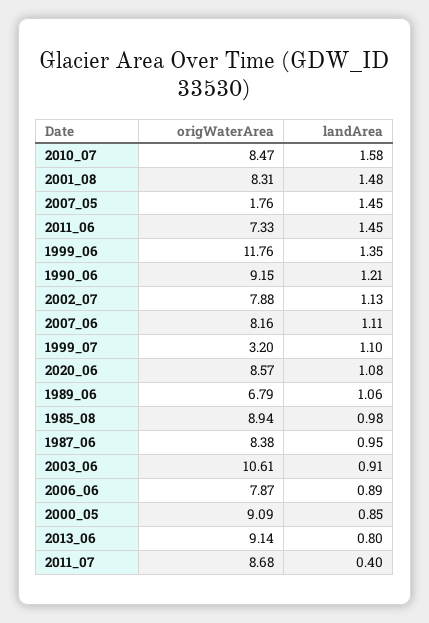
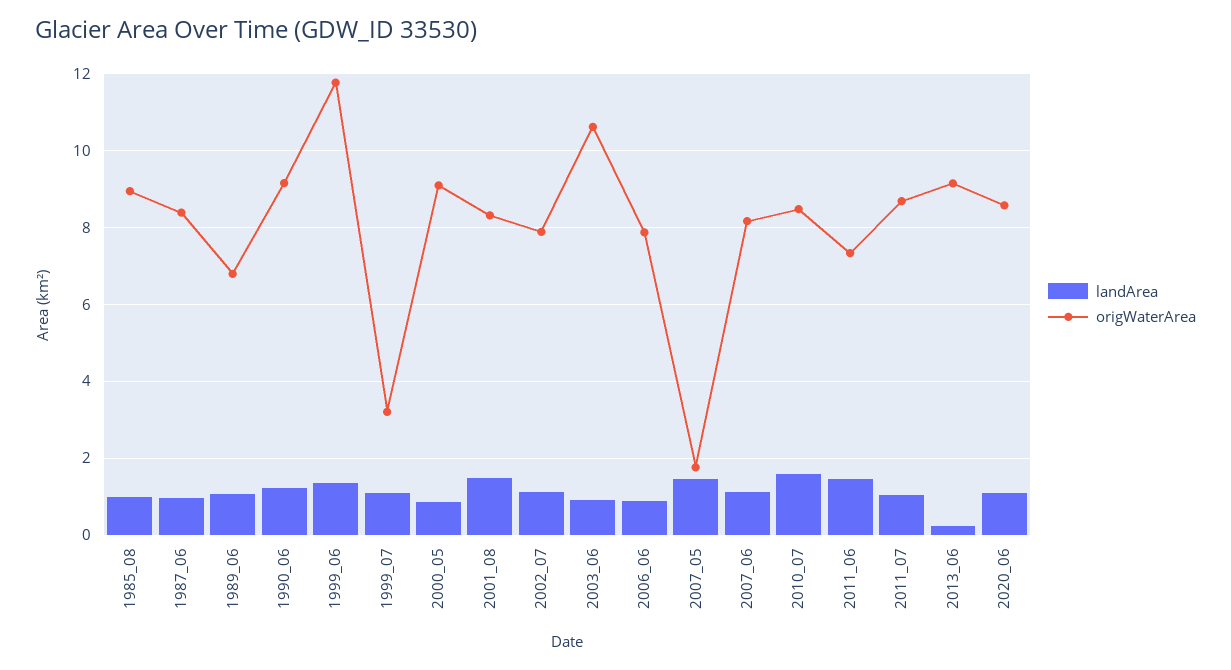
landArea, 2013_06: 0.8 -> 0.2
landArea, 2011_07: 0.4 -> 1

